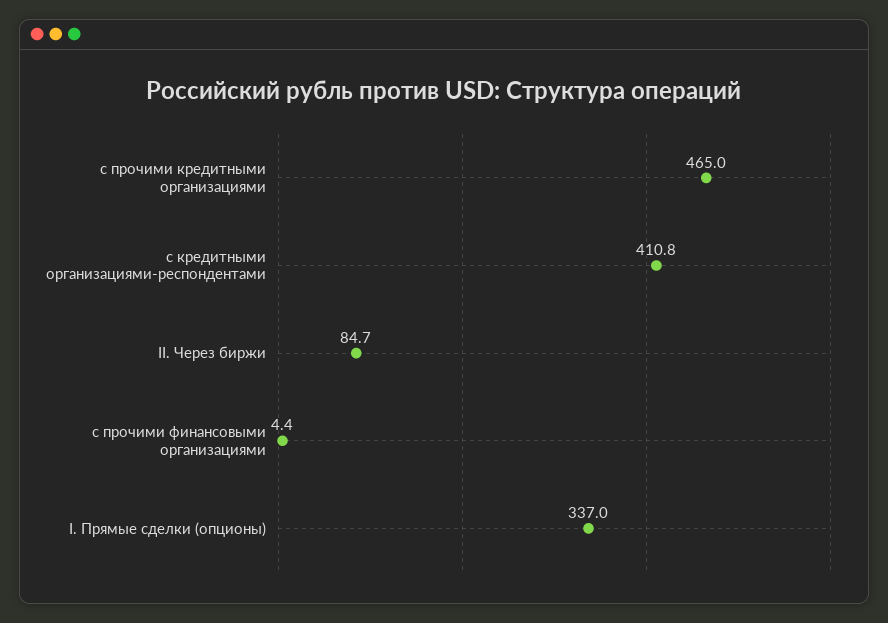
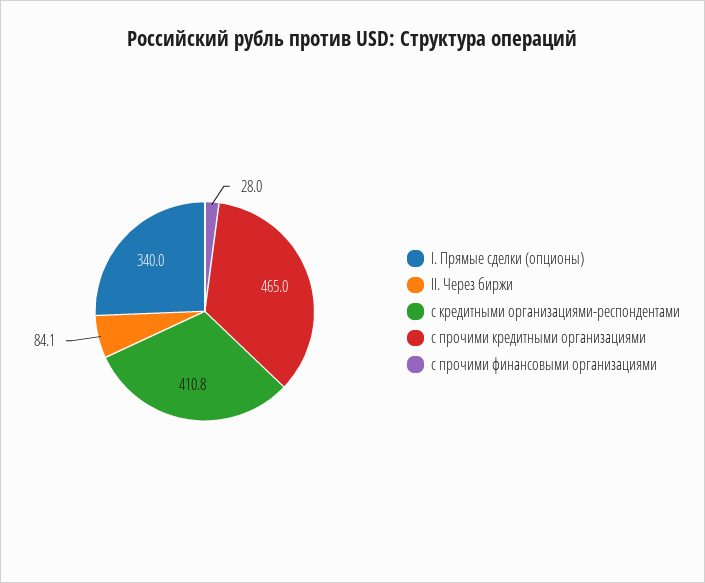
II. Через биржи: 84.7 -> 84.1
с прочими финансовыми организациями: 4.4 -> 28
I. Прямые сделки (опционы): 337 -> 340

